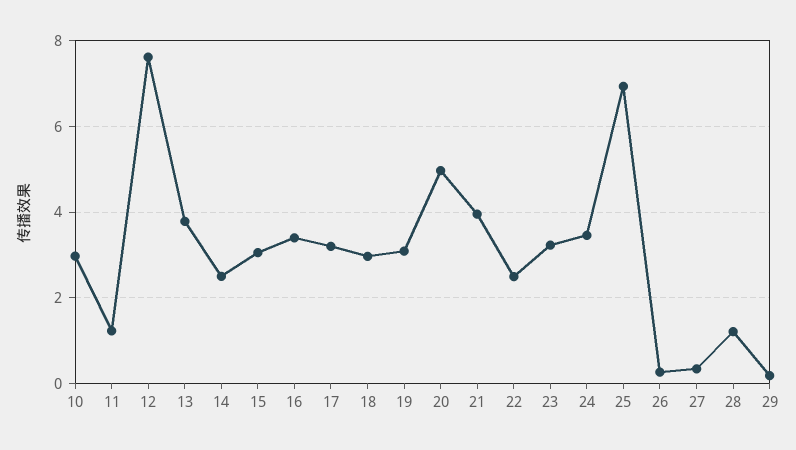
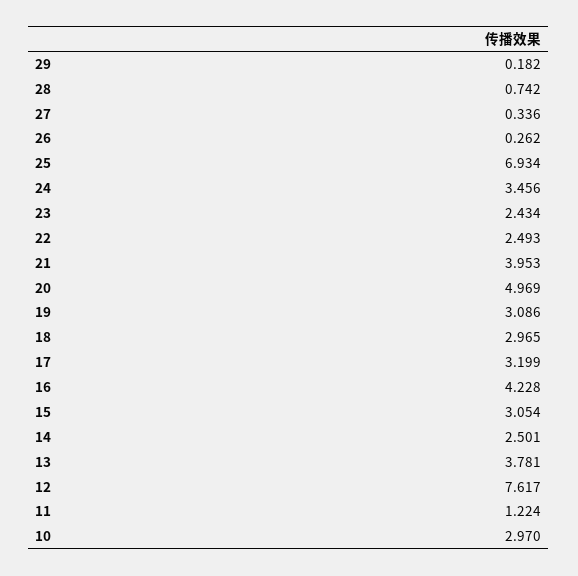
16: 3.4 -> 4.228
23: 3.2 -> 2.434
28: 1.2 -> 0.742

